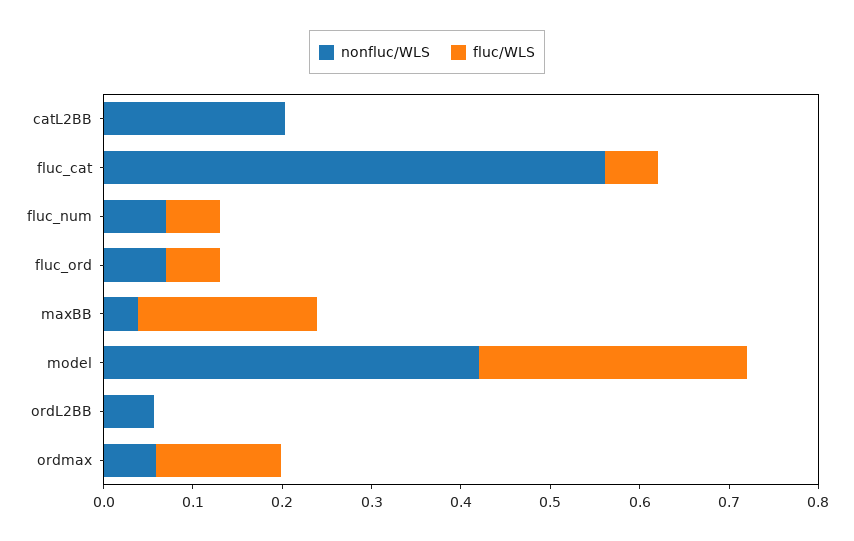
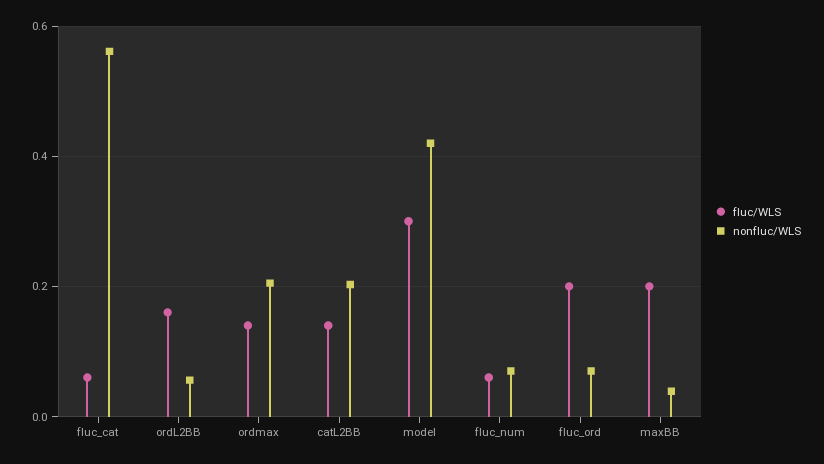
fluc/WLS, catL2BB: 0 -> 0.14
fluc/WLS, fluc_ord: 0.06 -> 0.2
fluc/WLS, ordL2BB: 0 -> 0.16
nonfluc/WLS, ordmax: 0.06 -> 0.2

